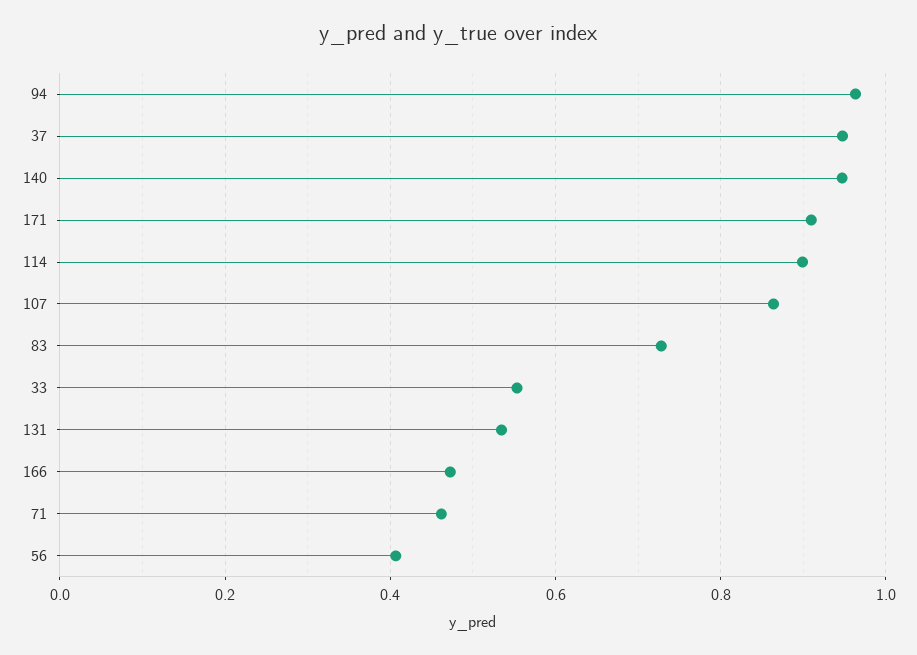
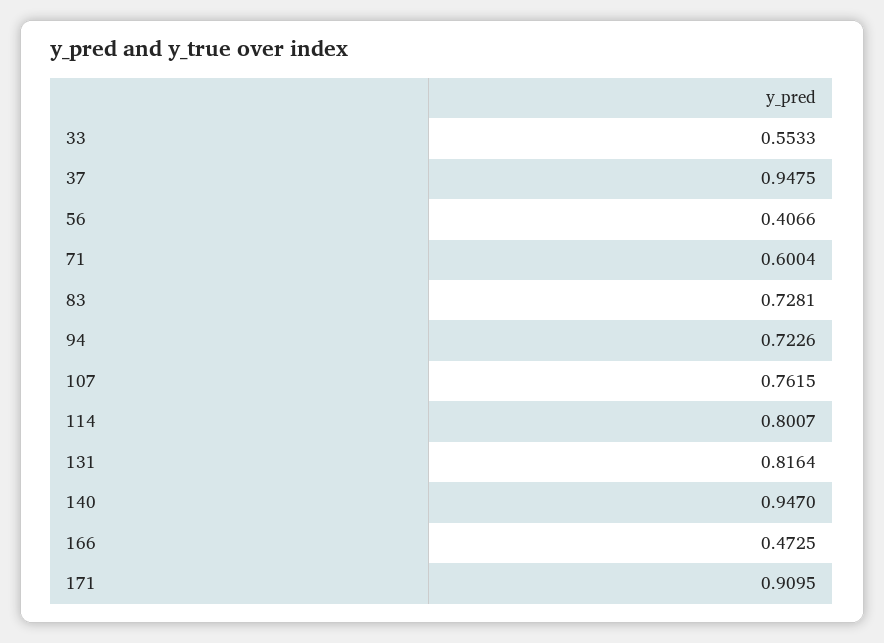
94: 0.96 -> 0.7226
114: 0.9 -> 0.8007
107: 0.86 -> 0.7615
131: 0.54 -> 0.8164
71: 0.46 -> 0.6004

